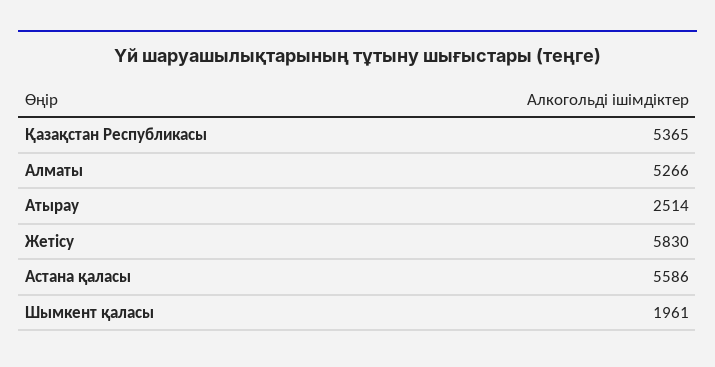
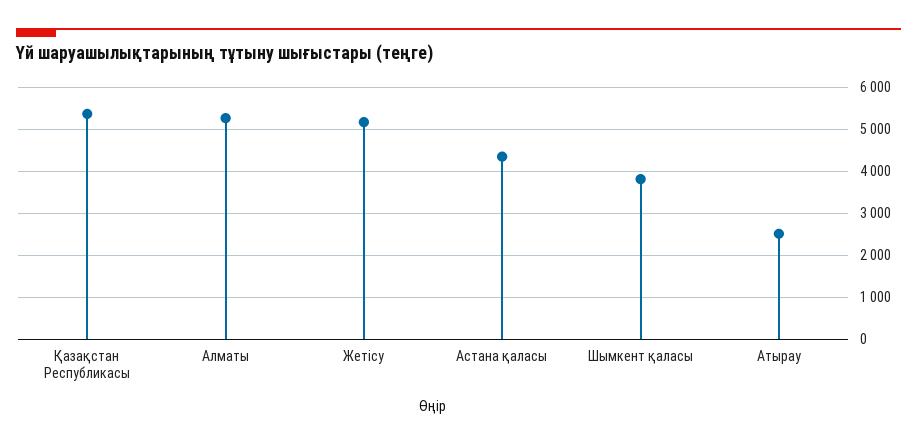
Жетісу: 5830 -> 5200
Астана қаласы: 5586 -> 4400
Шымкент қаласы: 1961 -> 3800

